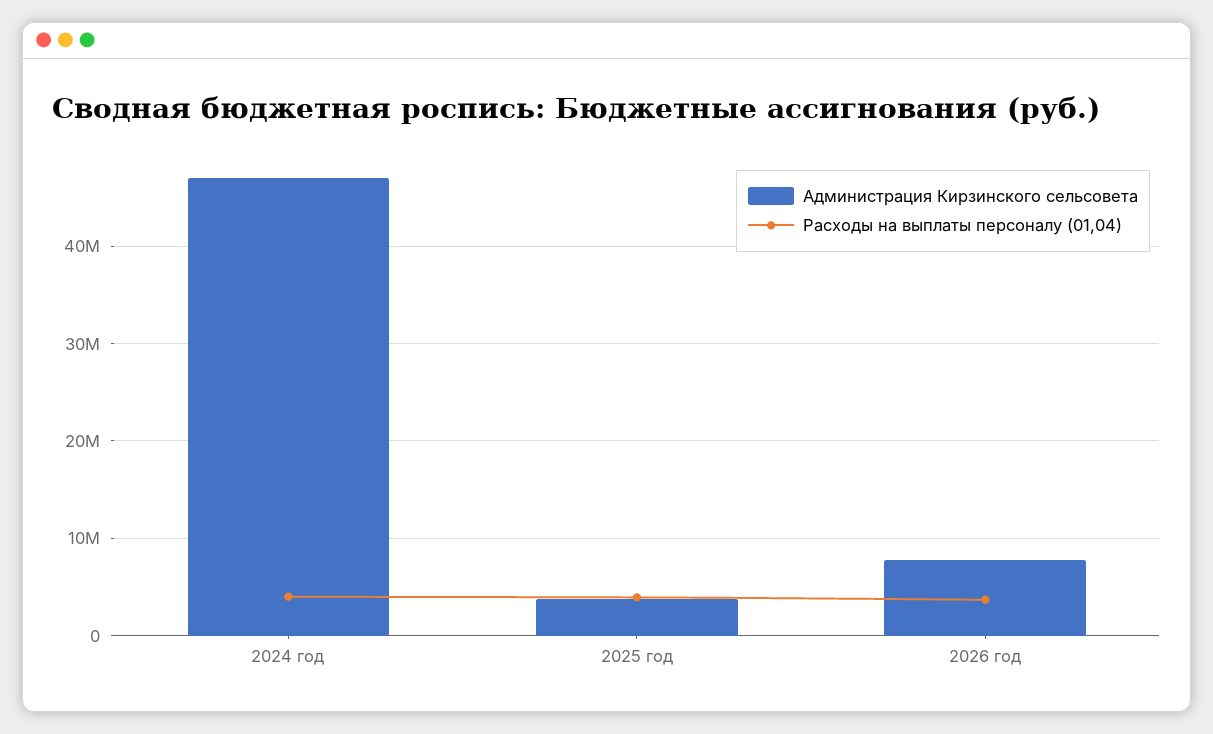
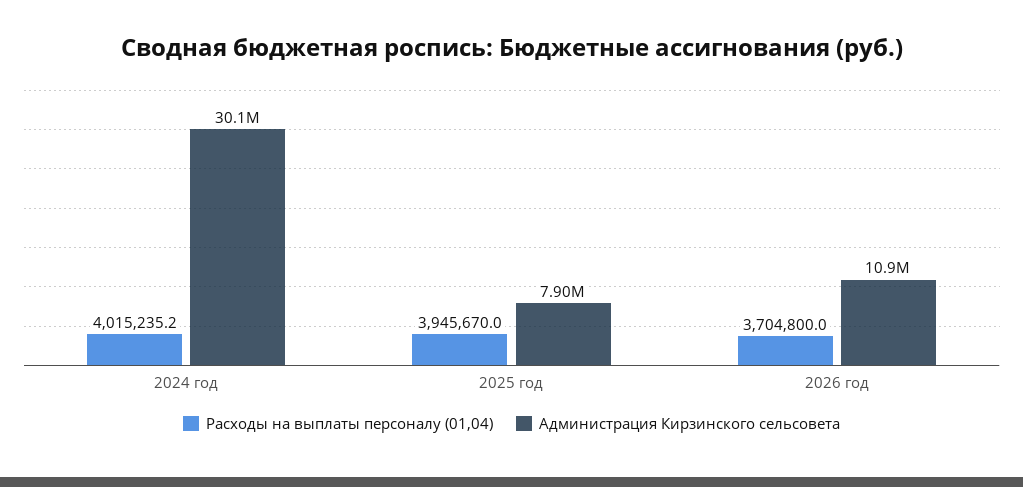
Администрация Кирзинского сельсовета, 2024 год: 47000000 -> 30100000
Администрация Кирзинского сельсовета, 2025 год: 4000000 -> 7900000
Администрация Кирзинского сельсовета, 2026 год: 8000000 -> 10900000

